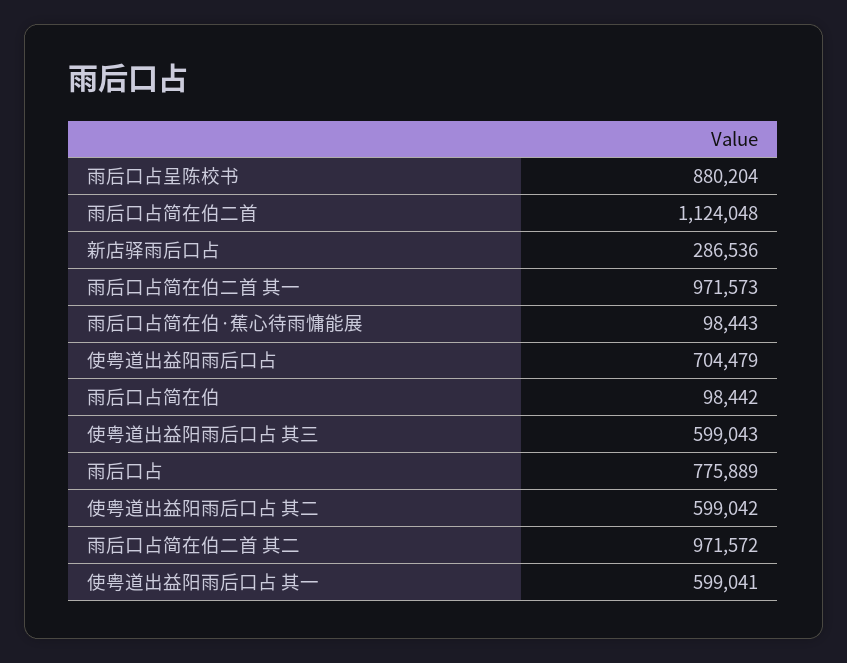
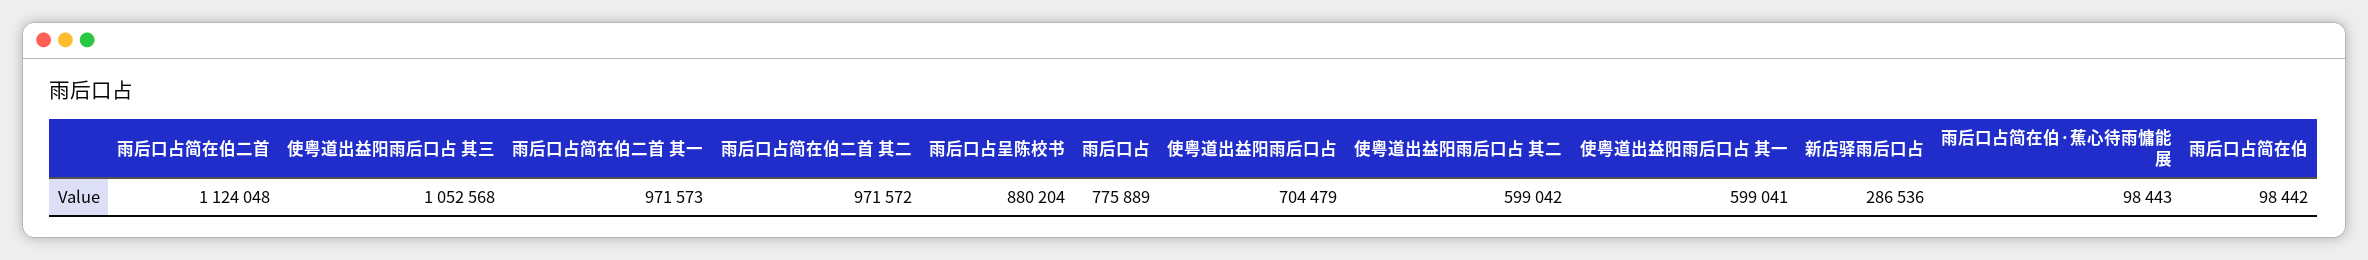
使粤道出益阳雨后口占 其三: 599043 -> 1052568

